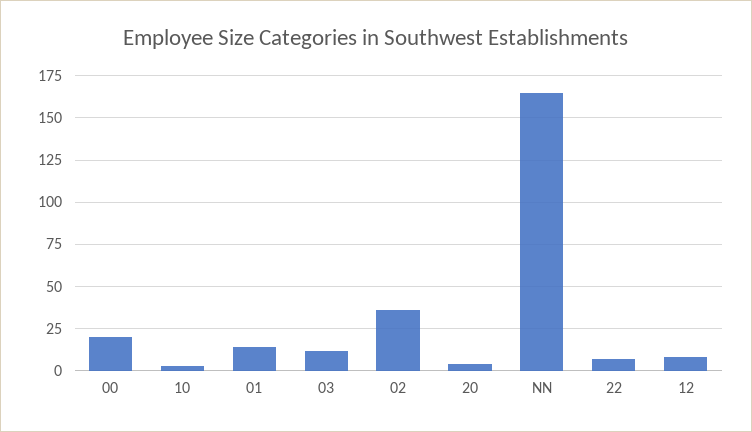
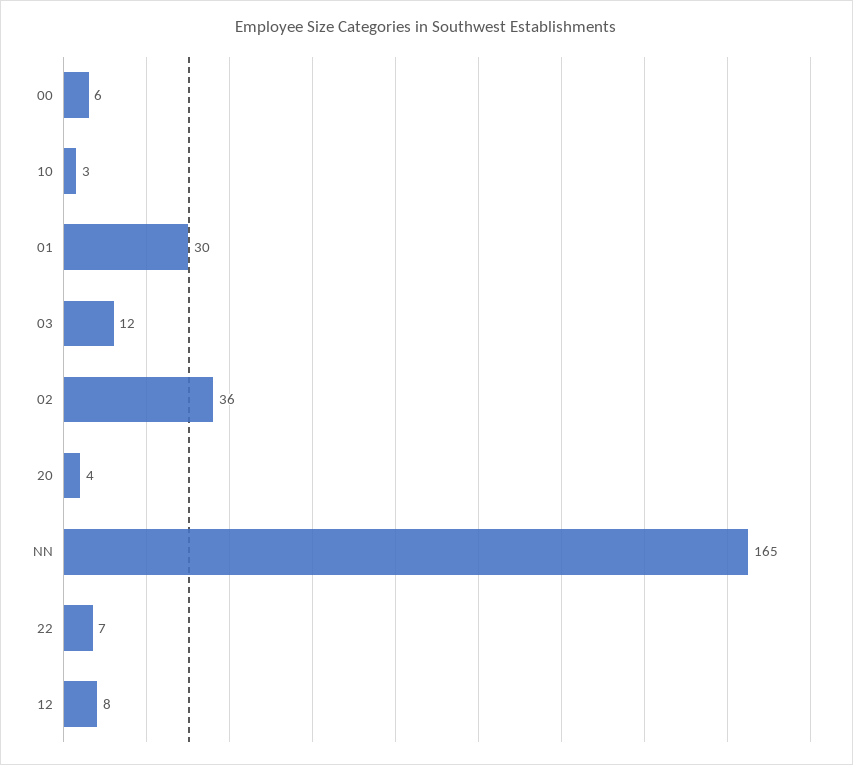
00: 20 -> 6
01: 15 -> 30

